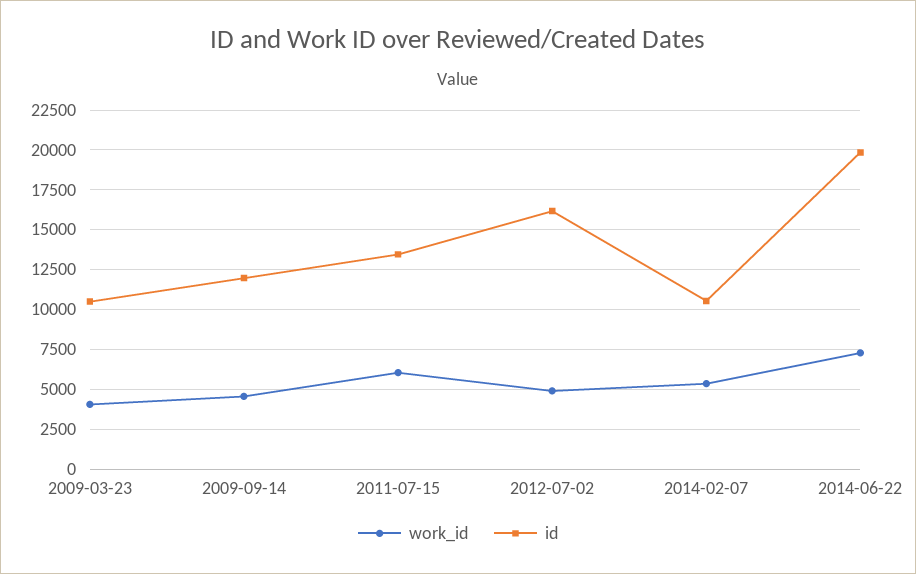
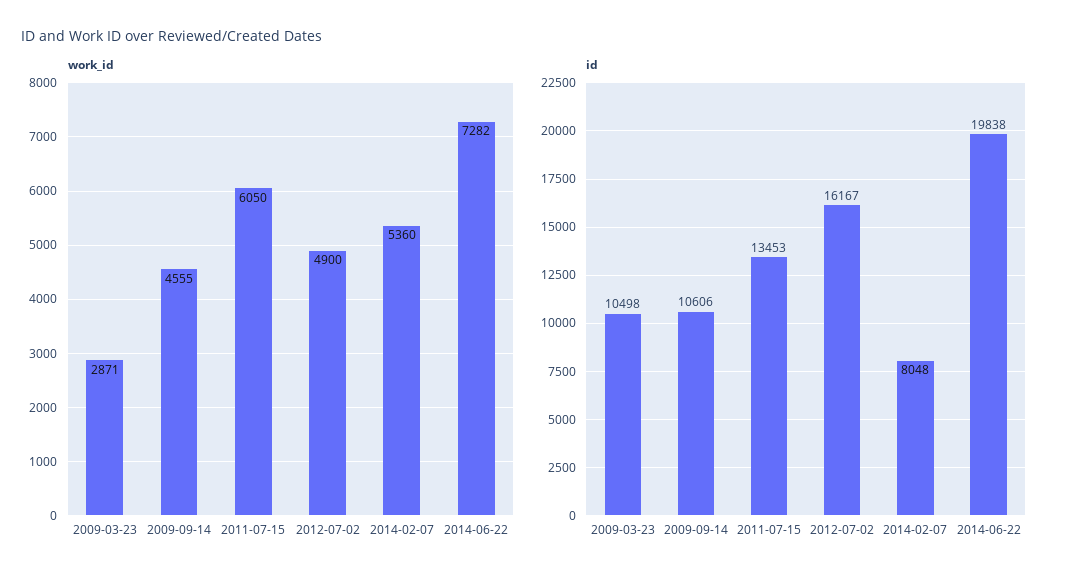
work_id, 2009-03-23: 4000 -> 2871
id, 2009-09-14: 12000 -> 10606
id, 2014-02-07: 10500 -> 8048

